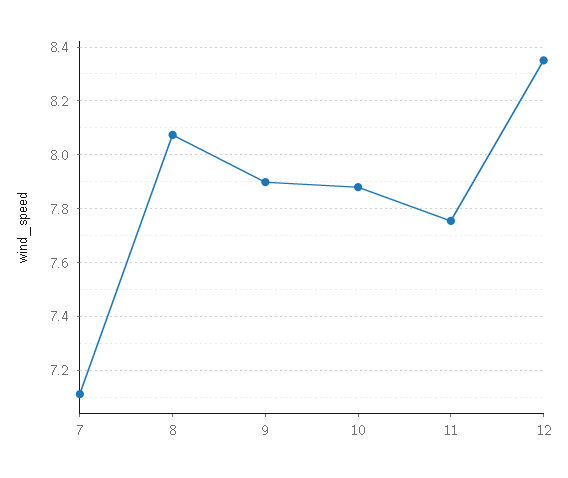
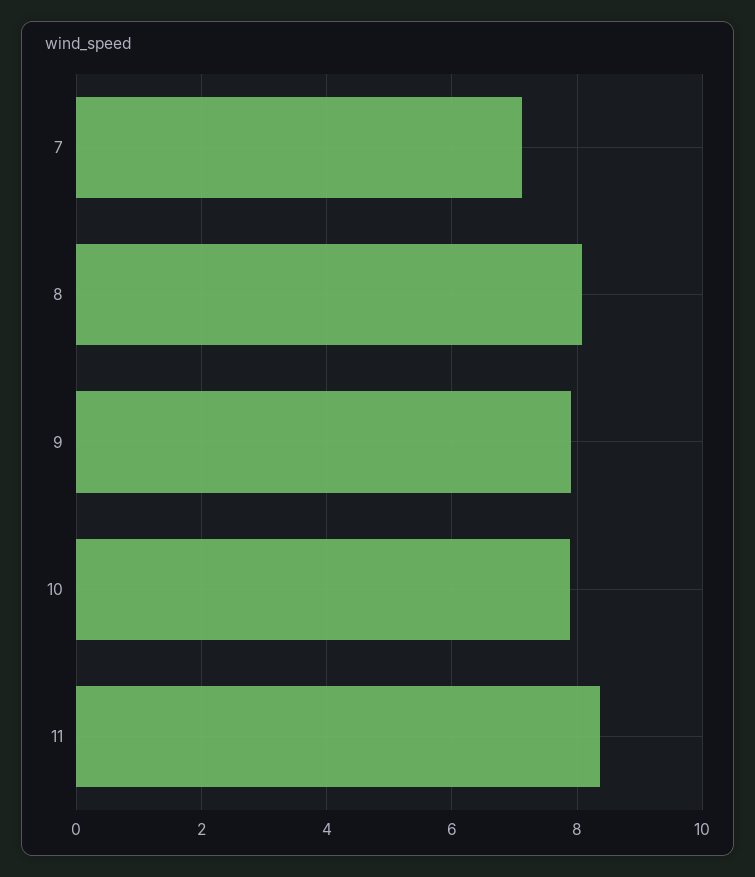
11: 7.75 -> 8.4
12: 8.35 -> none

